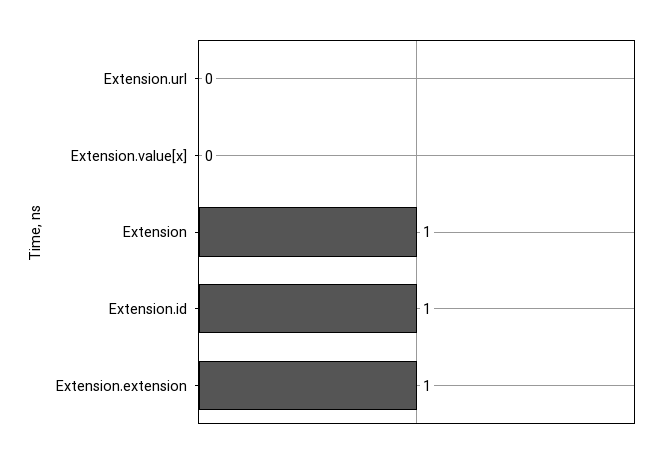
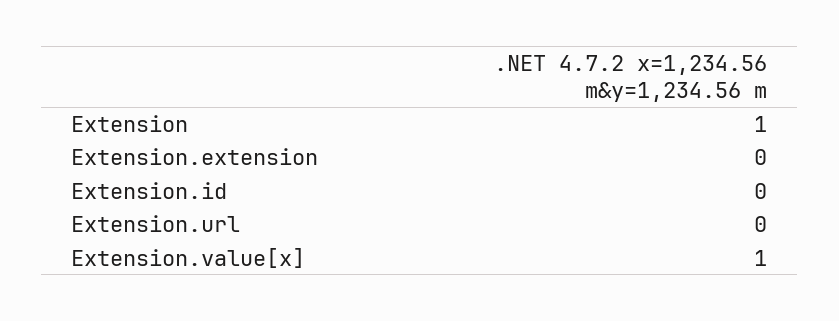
Extension.value[x]: 0 -> 1
Extension.id: 1 -> 0
Extension.extension: 1 -> 0

